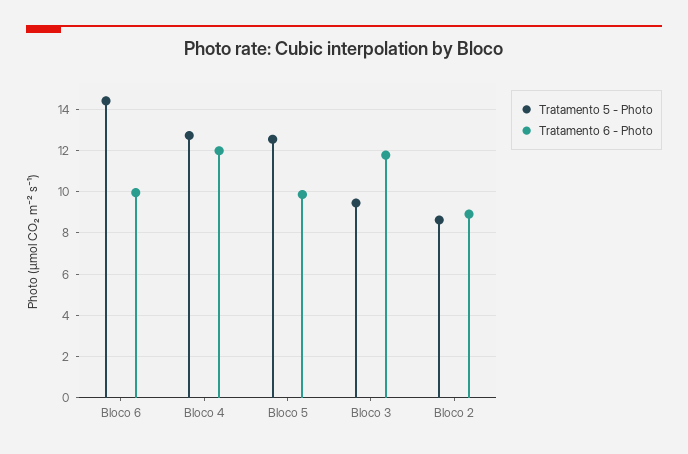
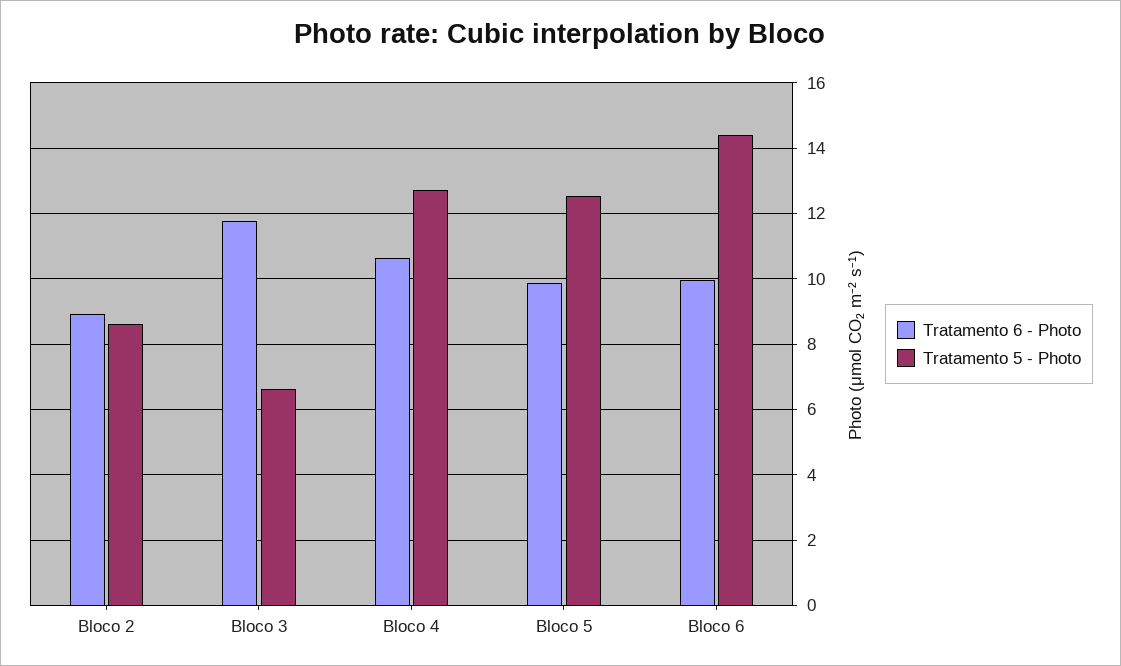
Tratamento 6 - Photo, Bloco 4: 12 -> 10.6
Tratamento 5 - Photo, Bloco 3: 9.5 -> 6.6

